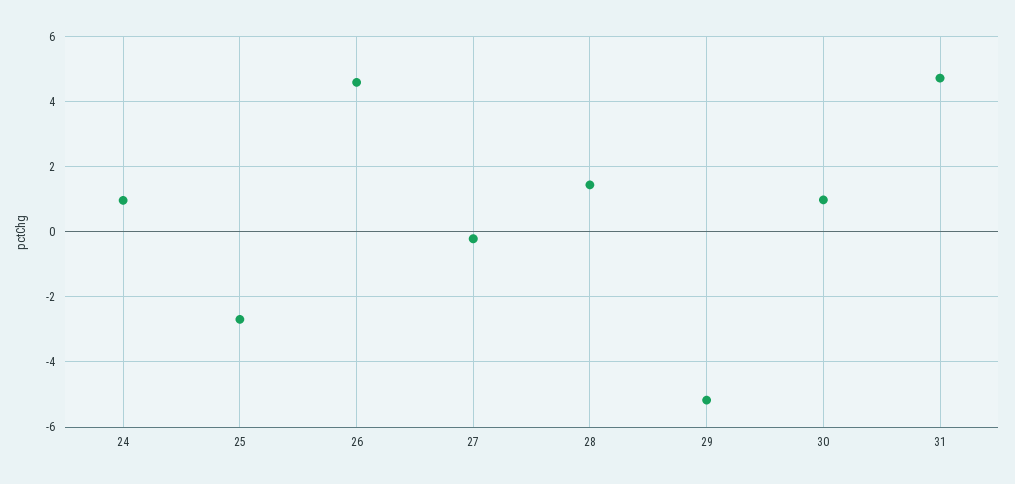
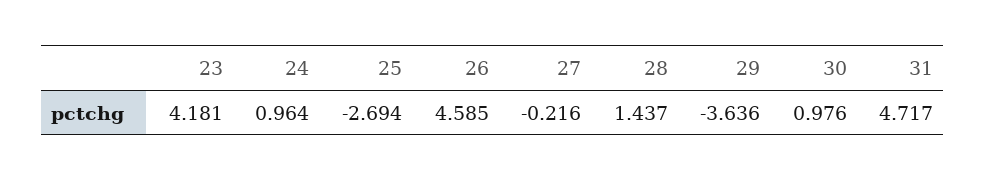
29: -5.2 -> -3.636
23: none -> 4.181

